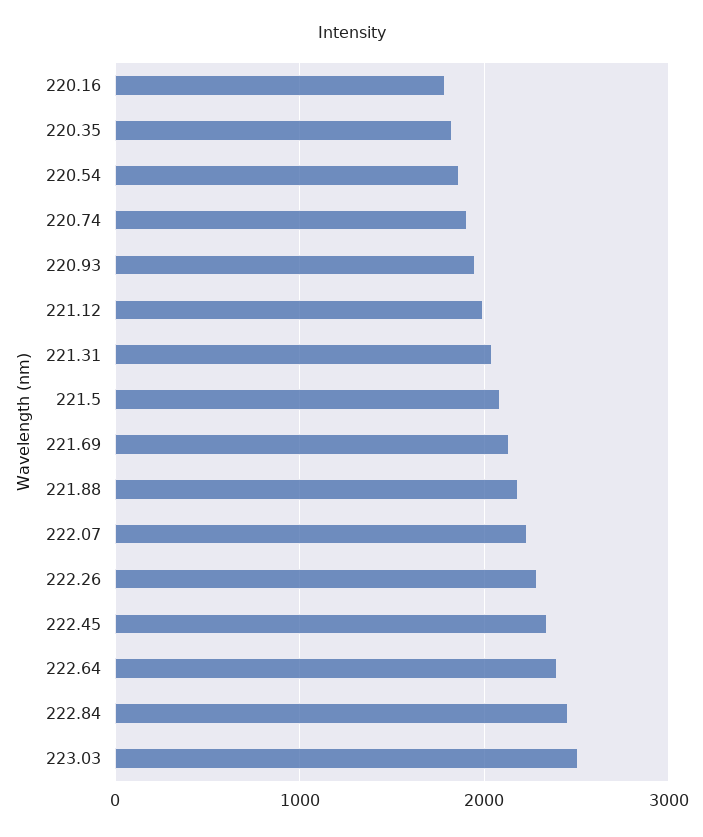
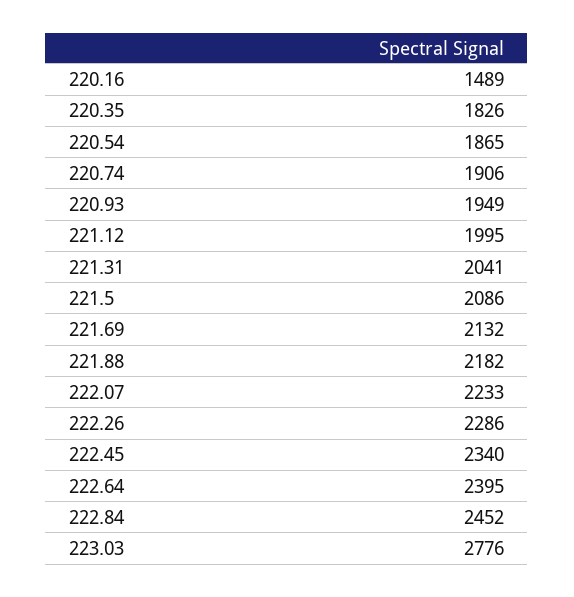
220.16: 1800 -> 1489
223.03: 2500 -> 2776

